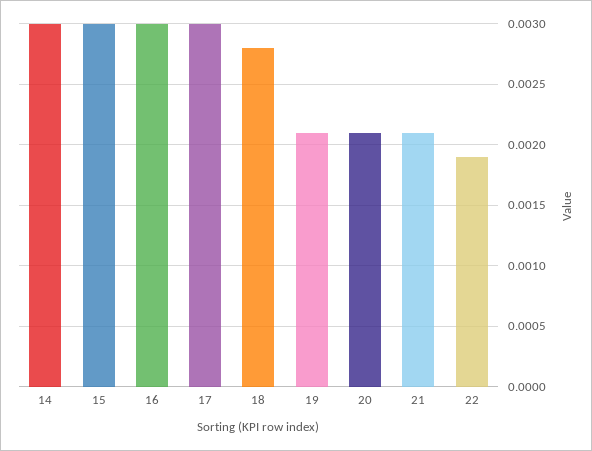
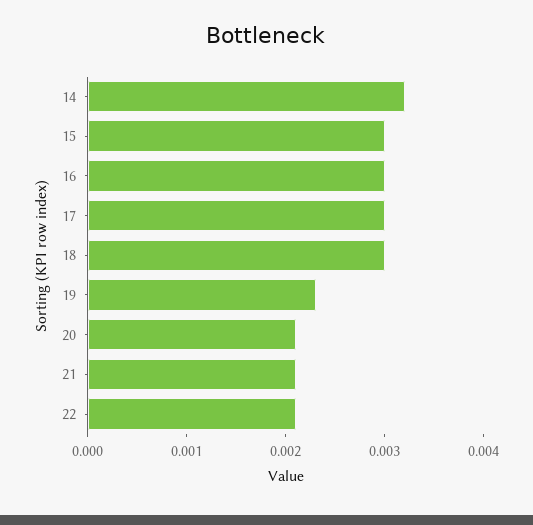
14: 0.003 -> 0.0032
18: 0.0028 -> 0.003
19: 0.0021 -> 0.0023
22: 0.0019 -> 0.0021

